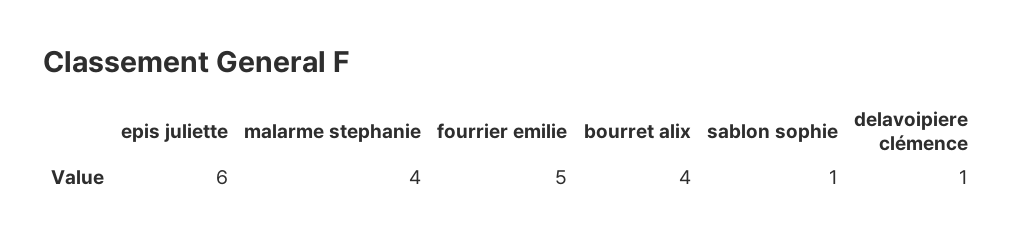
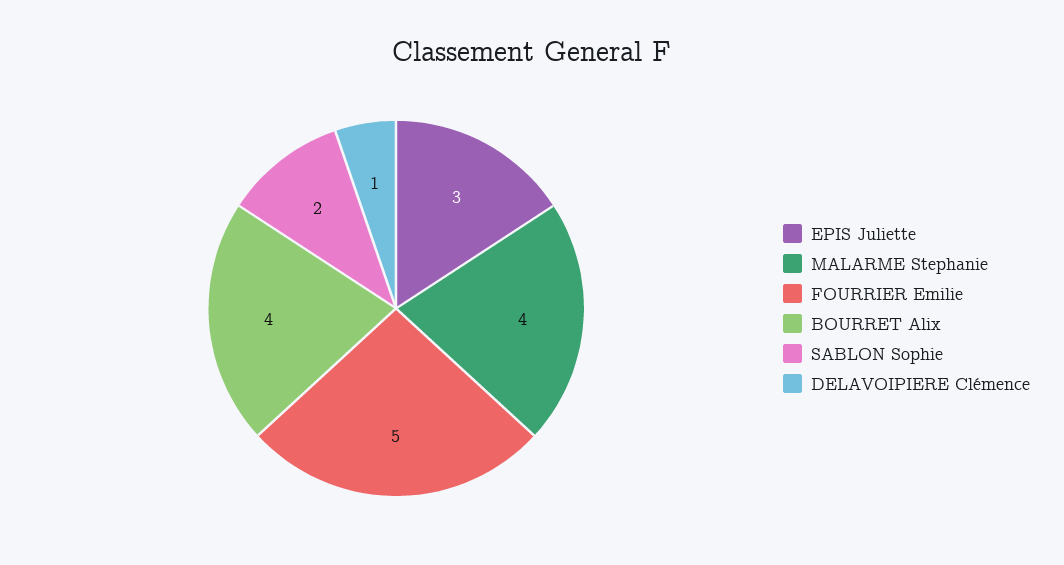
epis juliette: 6 -> 3
sablon sophie: 1 -> 2

